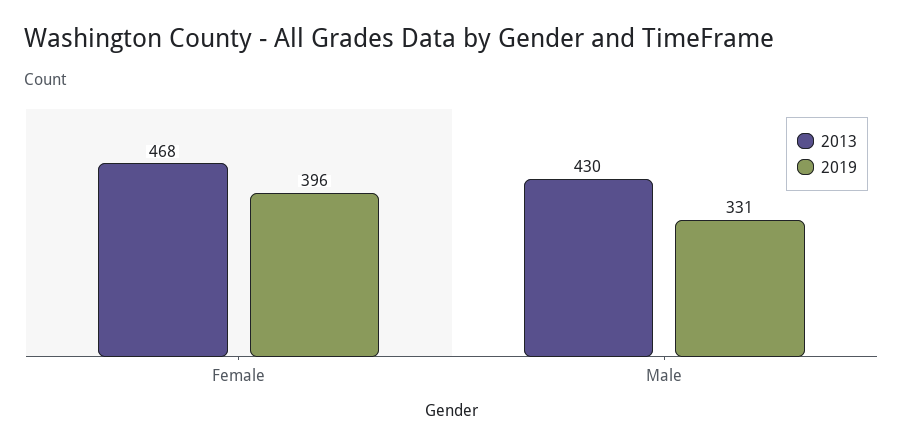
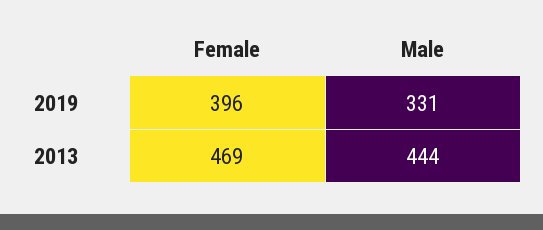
2013, Female: 468 -> 469
2013, Male: 430 -> 444

